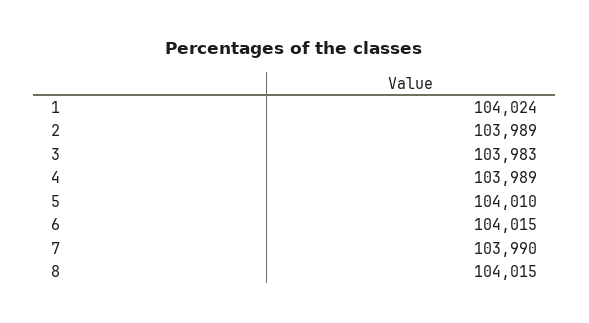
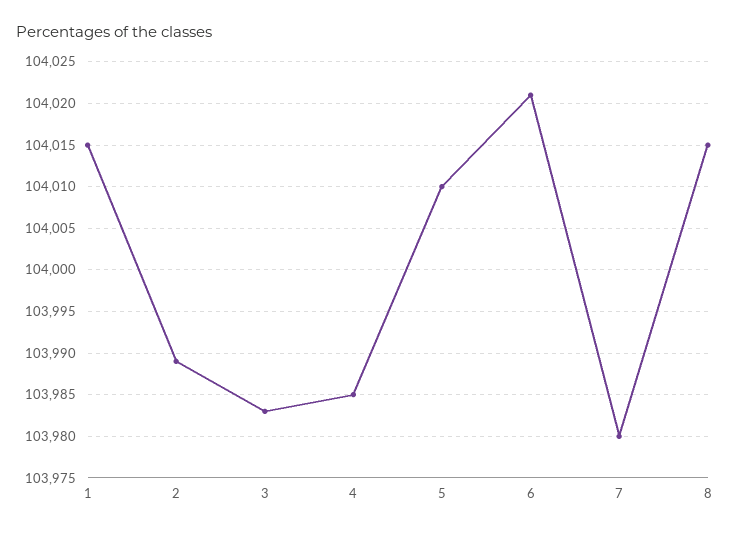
1: 104024 -> 104015
4: 103989 -> 103985
6: 104015 -> 104021
7: 103990 -> 103980

